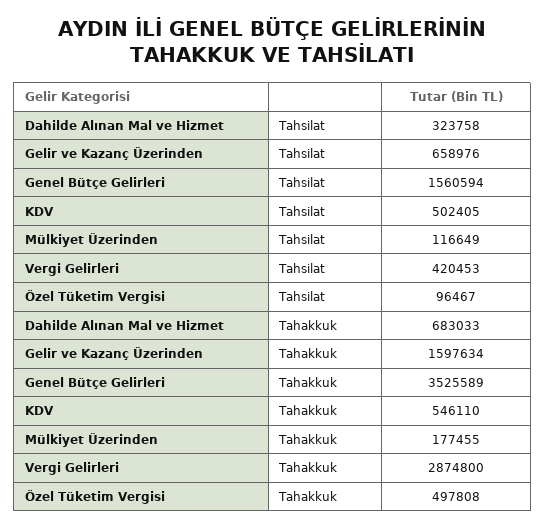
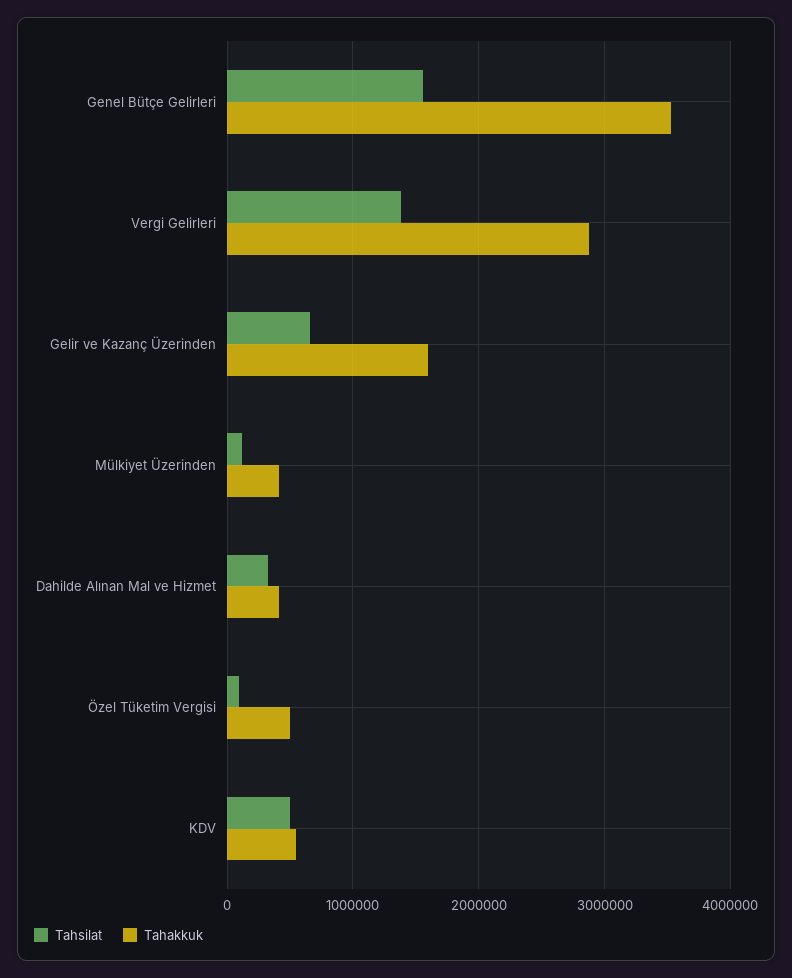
Tahsilat, Vergi Gelirleri: 420453 -> 1400000
Tahakkuk, Dahilde Alınan Mal ve Hizmet: 683033 -> 400000
Tahakkuk, Mülkiyet Üzerinden: 177455 -> 400000

